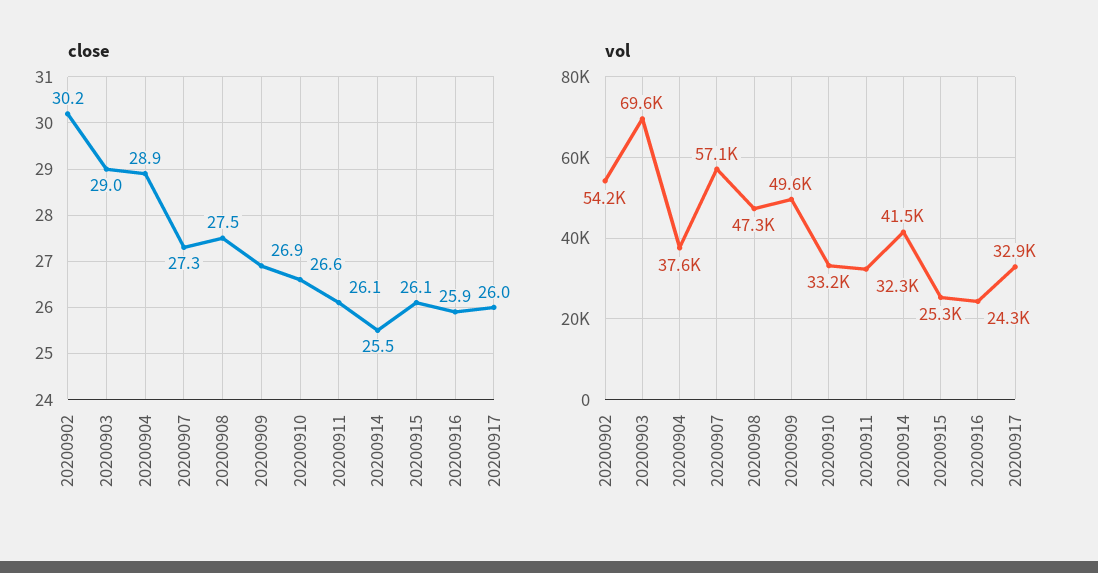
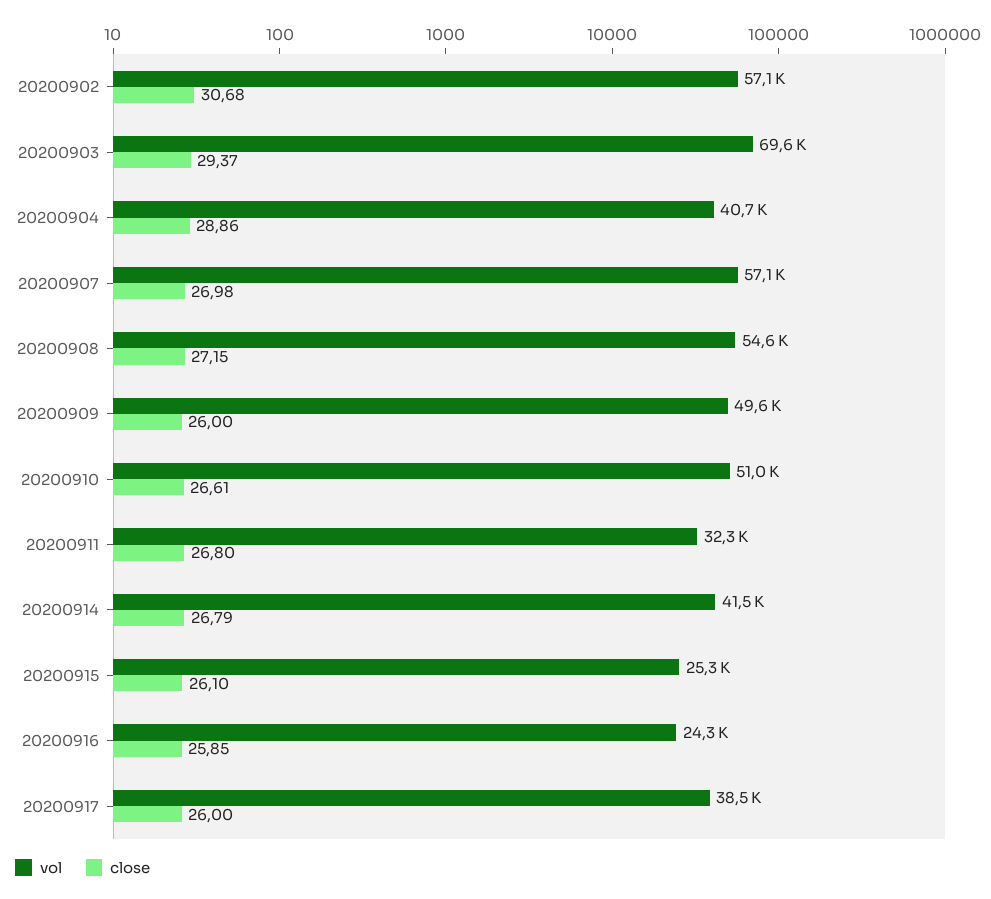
close, 20200902: 30.2 -> 30.68
close, 20200903: 29 -> 29.37
close, 20200907: 27.3 -> 26.98
close, 20200908: 27.5 -> 27.15
close, 20200909: 26.9 -> 26
close, 20200911: 26.1 -> 26.8
close, 20200914: 25.5 -> 26.79
vol, 20200902: 54200 -> 57100
vol, 20200904: 37600 -> 40700
vol, 20200908: 47300 -> 54600
vol, 20200910: 33200 -> 51000
vol, 20200917: 32900 -> 38500

